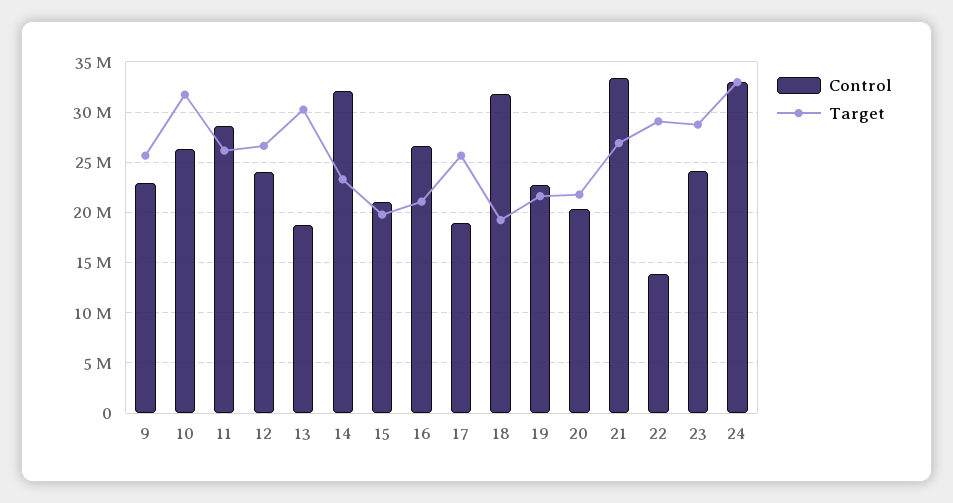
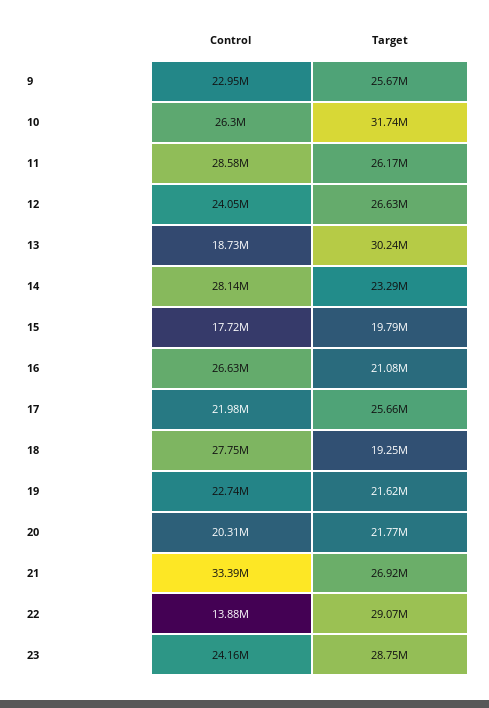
Control, 14: 32000000 -> 28140000
Control, 15: 21000000 -> 17720000
Control, 17: 19000000 -> 21980000
Control, 18: 32000000 -> 27750000
Control, 24: 33000000 -> none
Target, 24: 33000000 -> none

